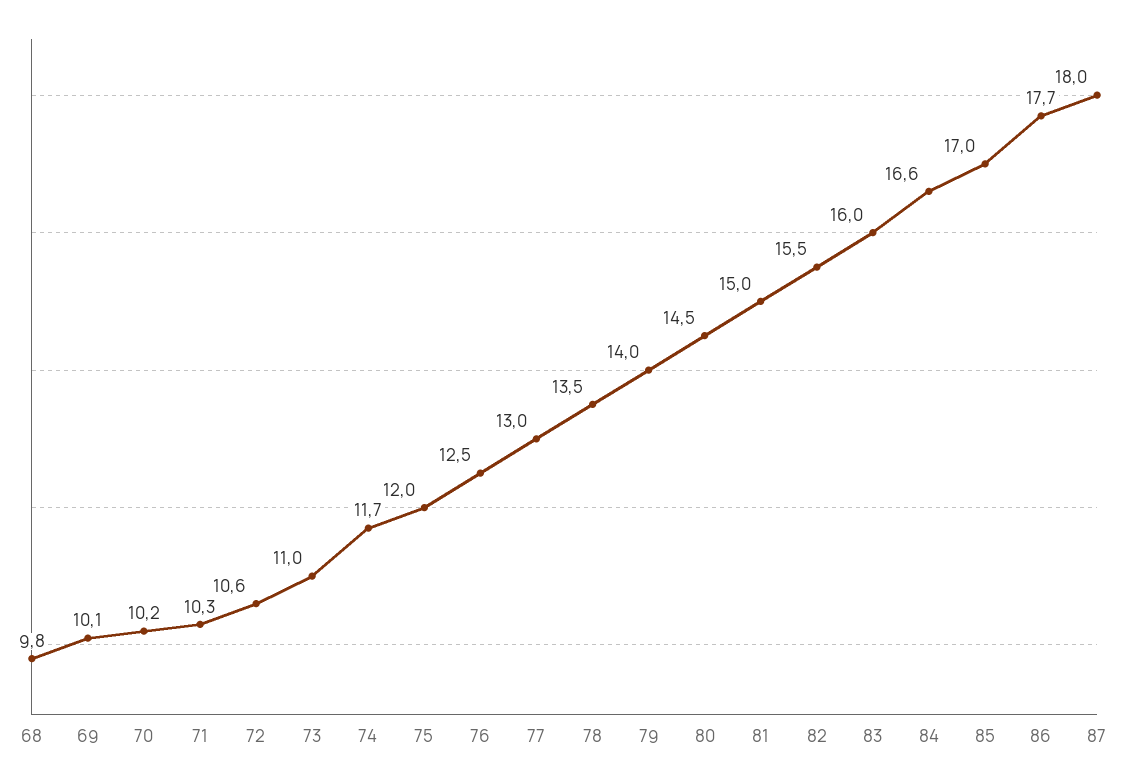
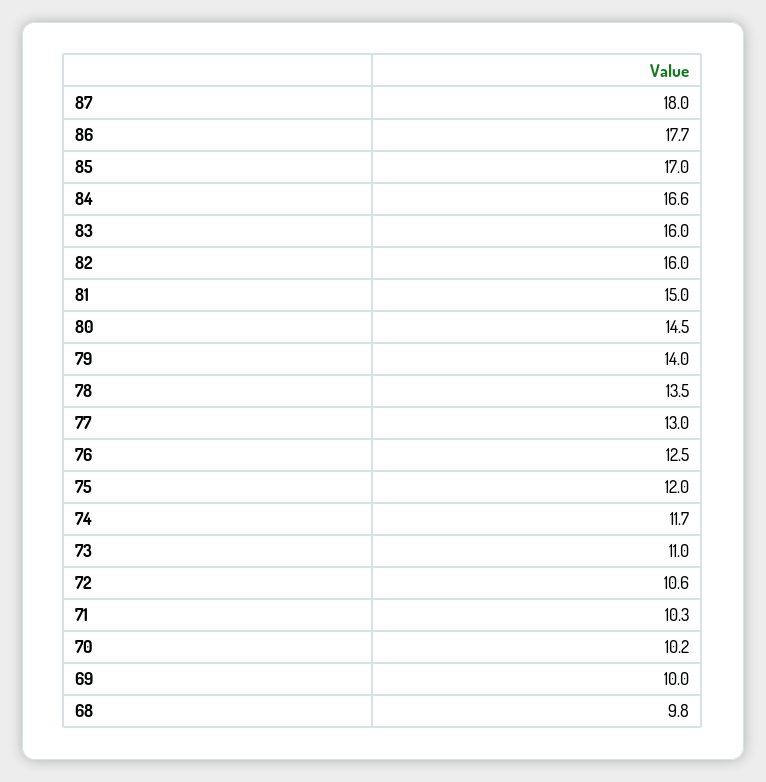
69: 10.1 -> 10
82: 15.5 -> 16

